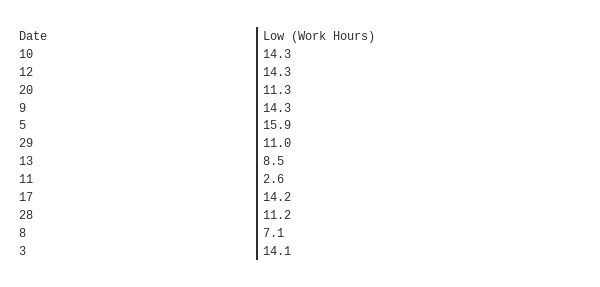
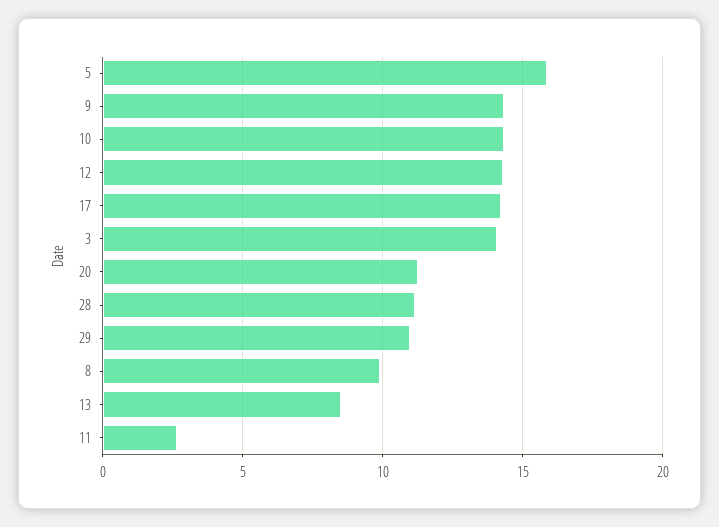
8: 7.1 -> 10

